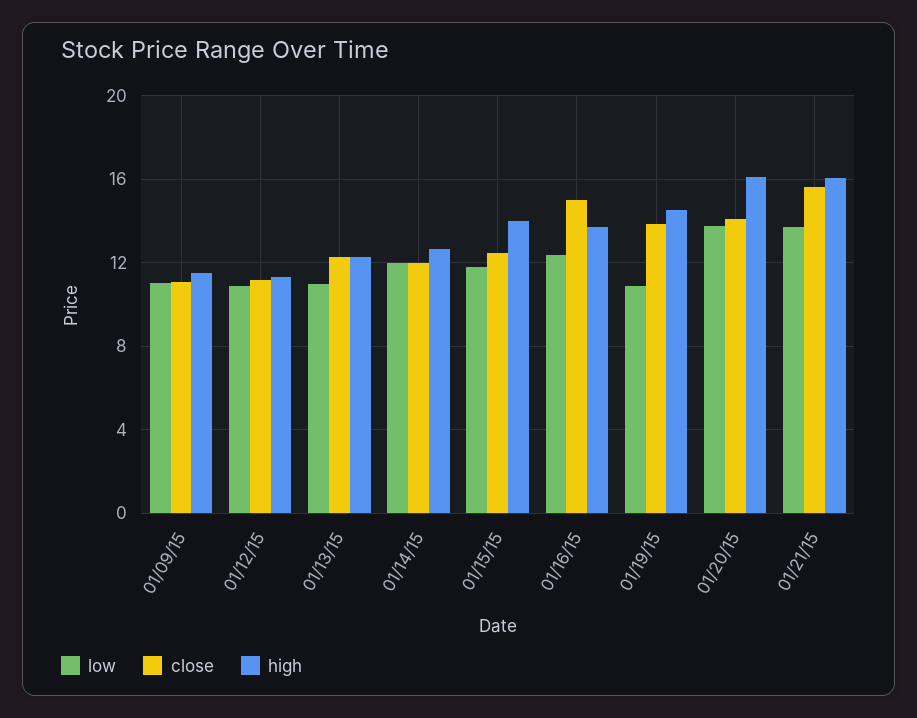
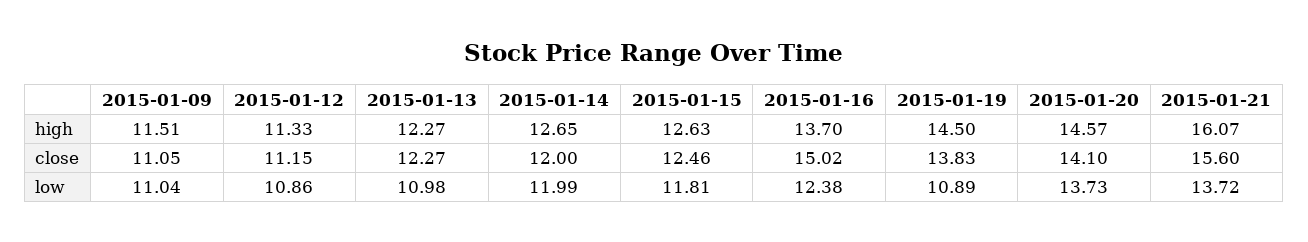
high, 01/15/15: 14 -> 12.63
high, 01/20/15: 16 -> 14.57

